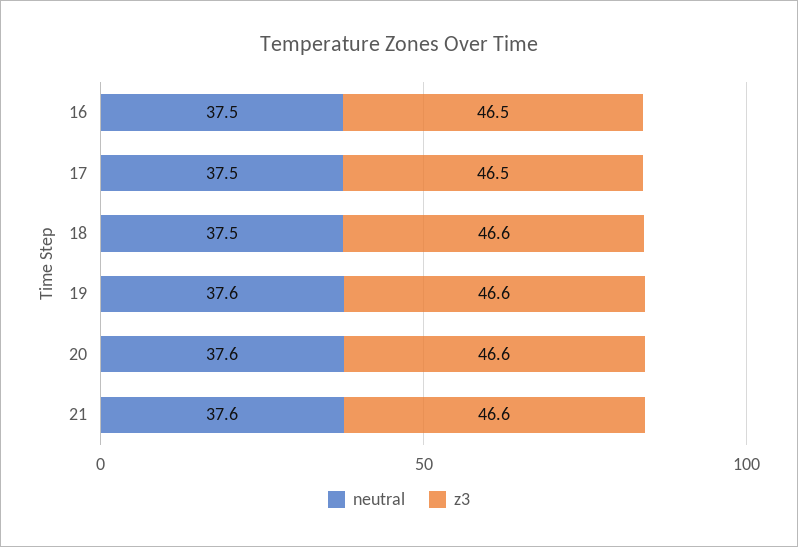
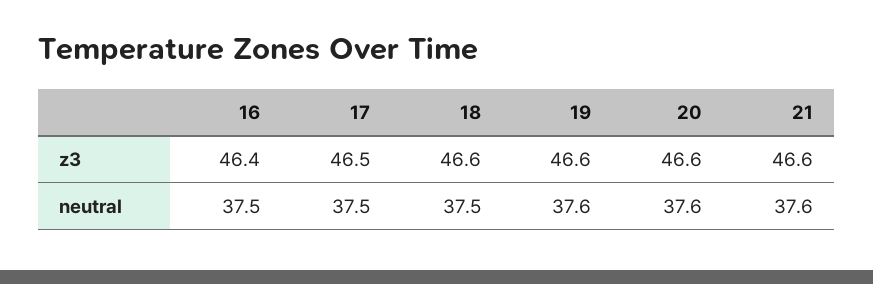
z3, 16: 46.5 -> 46.4

